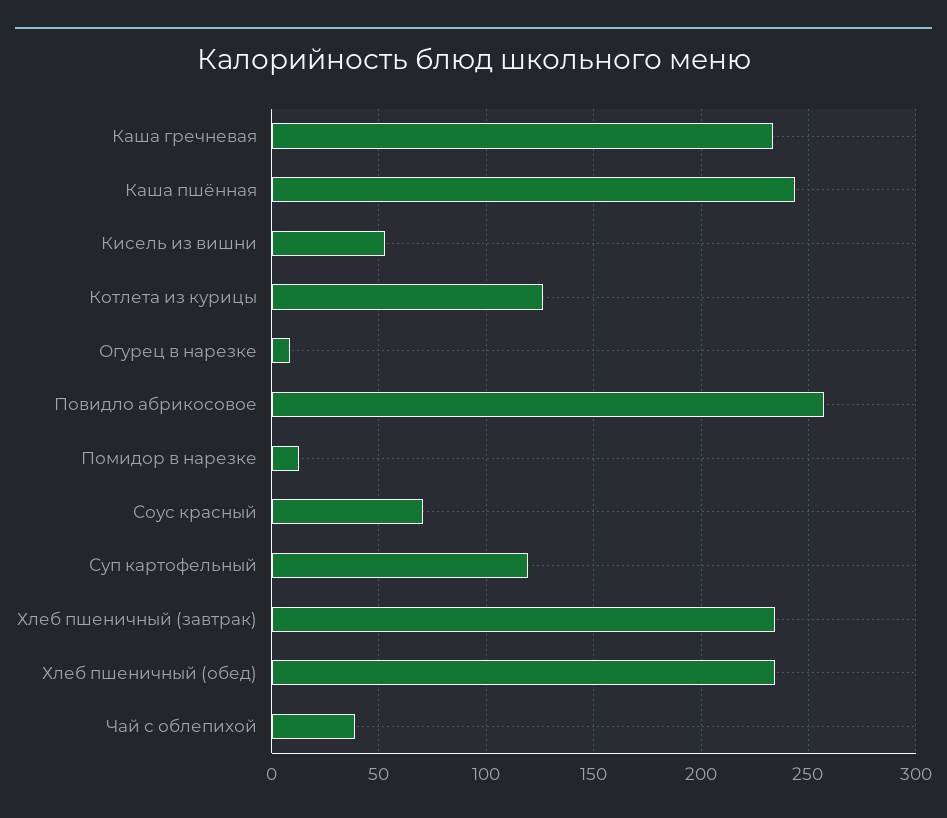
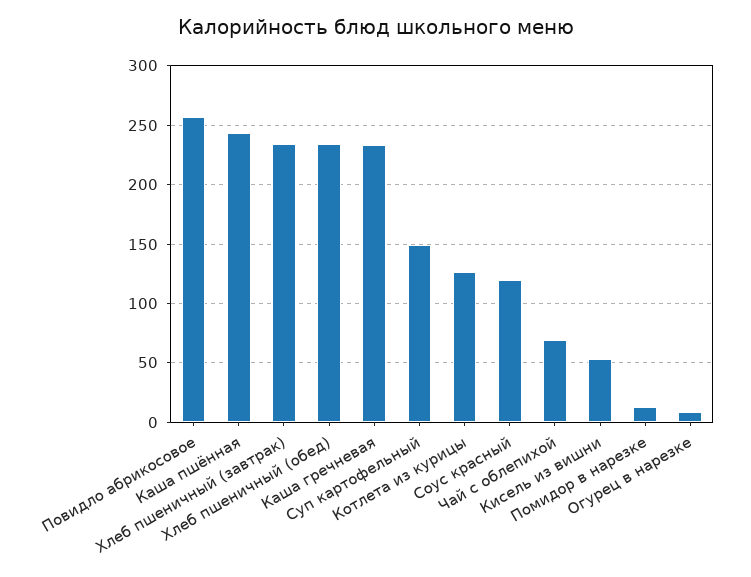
Соус красный: 70 -> 120
Суп картофельный: 120 -> 150
Чай с облепихой: 40 -> 70

